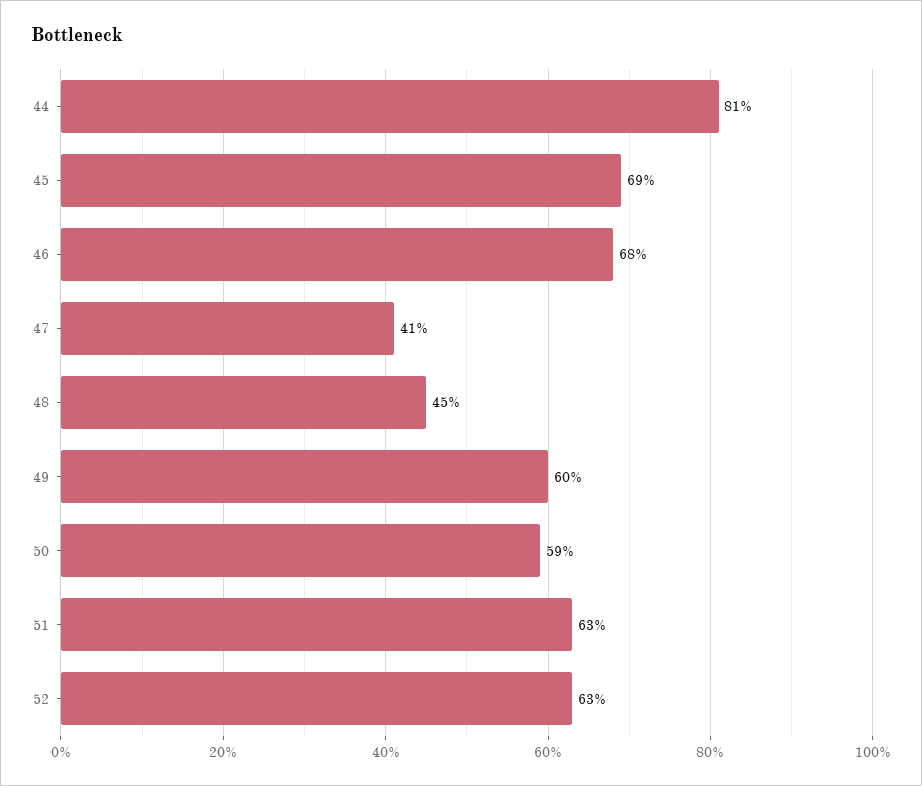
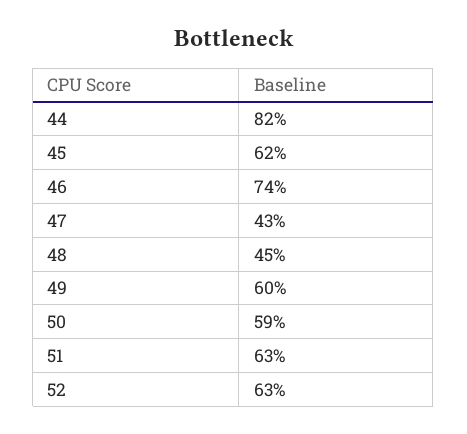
44: 81 -> 82
45: 69 -> 62
46: 68 -> 74
47: 41 -> 43

